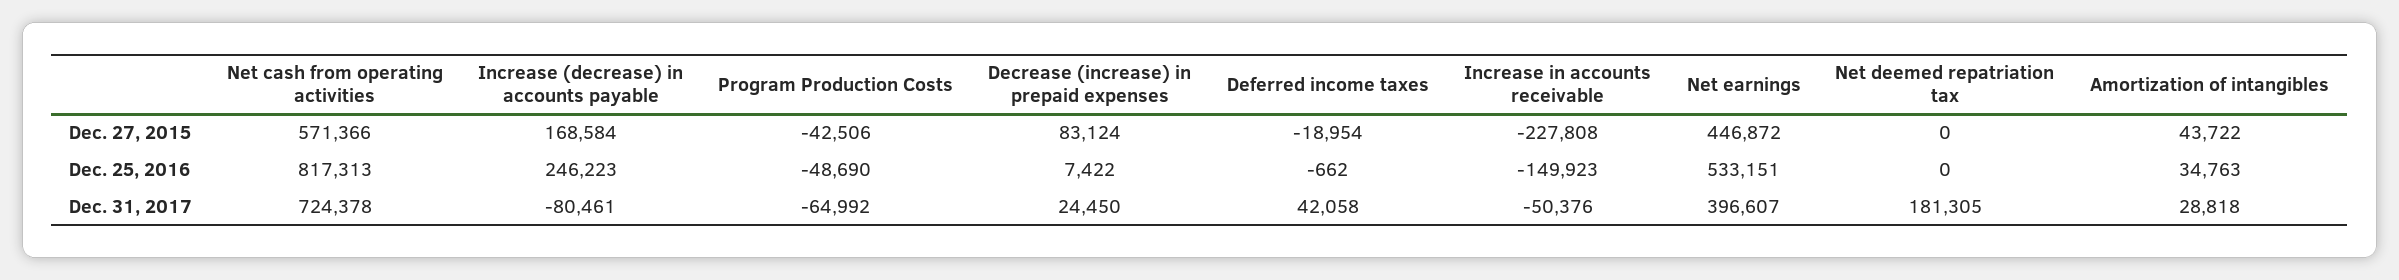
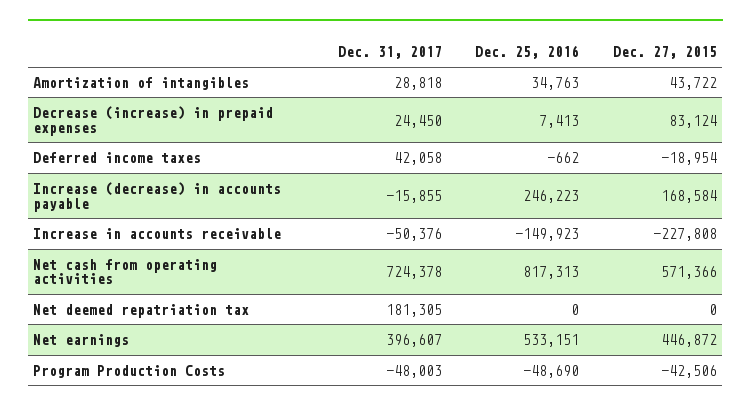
Decrease (increase) in prepaid expenses, Dec. 25, 2016: 7422 -> 7413
Increase (decrease) in accounts payable, Dec. 31, 2017: -80461 -> -15855
Program Production Costs, Dec. 31, 2017: -64992 -> -48003

